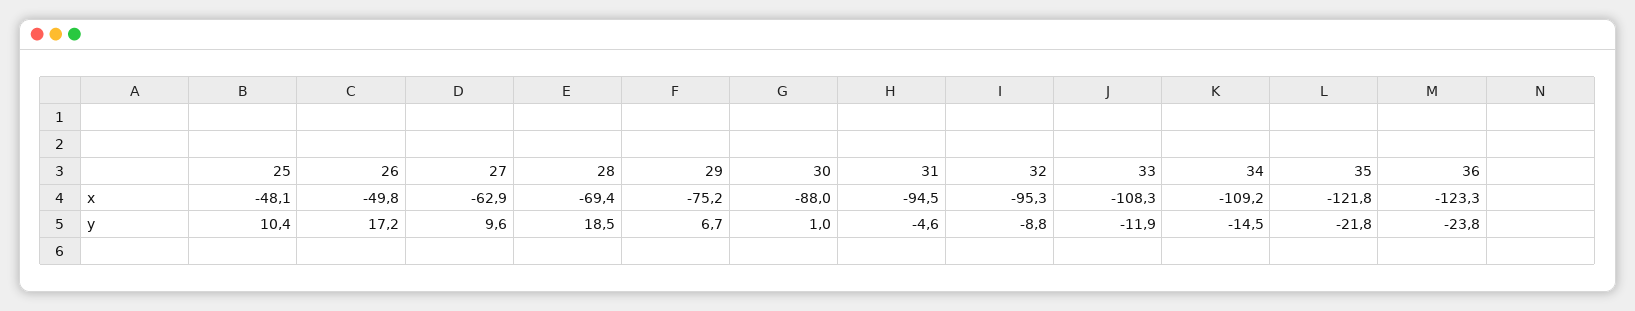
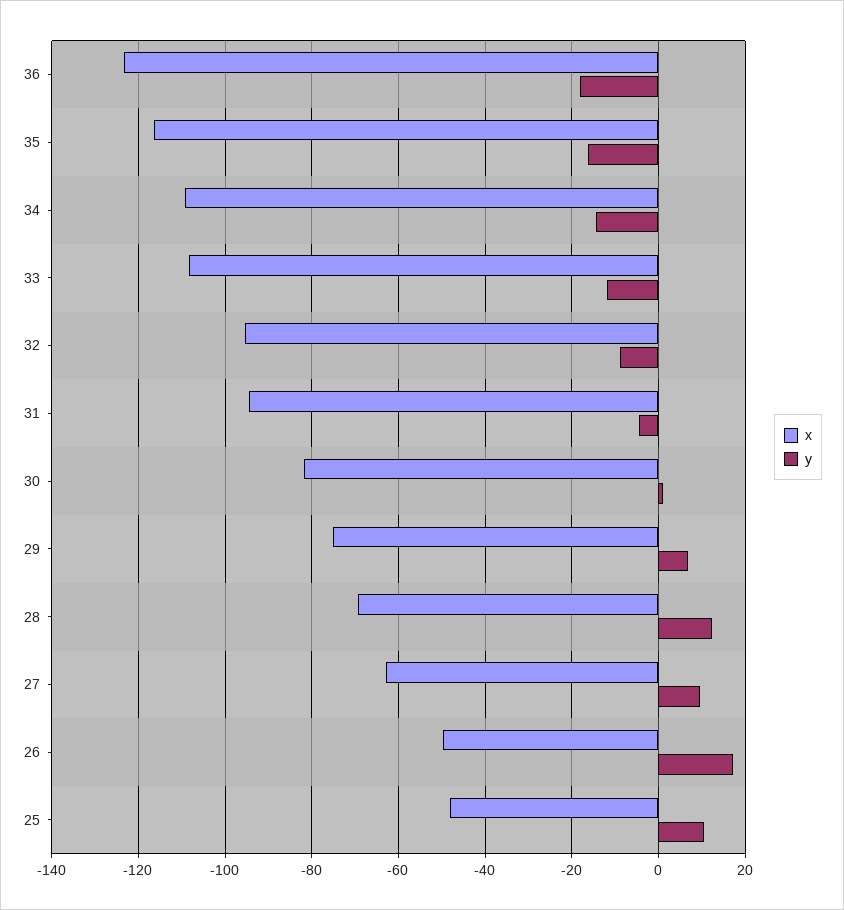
x, 30: -88 -> -82
x, 35: -121.8 -> -116
y, 28: 18.5 -> 12
y, 35: -21.8 -> -16
y, 36: -23.8 -> -18

